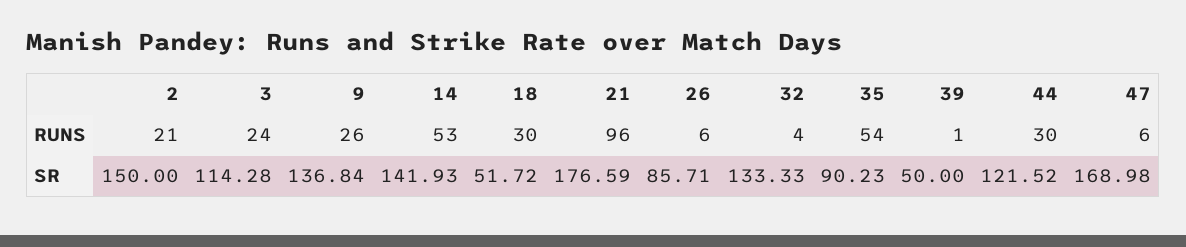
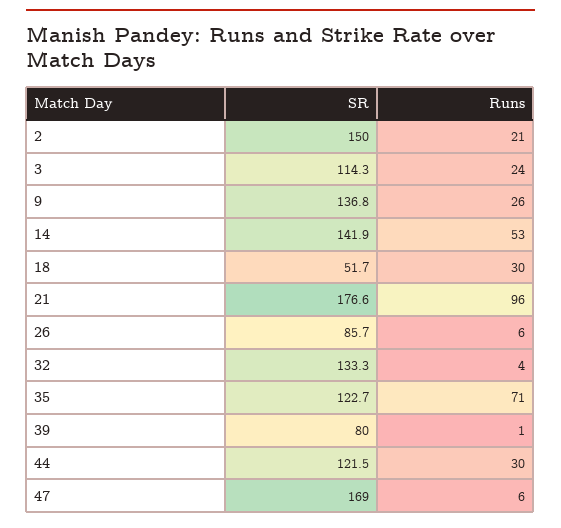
35, RUNS: 54 -> 71
35, SR: 90.23 -> 122.7
39, SR: 50 -> 80

